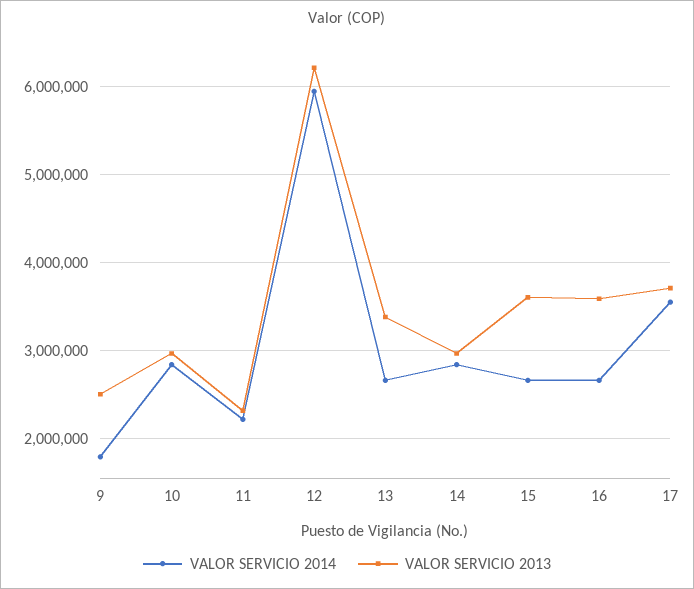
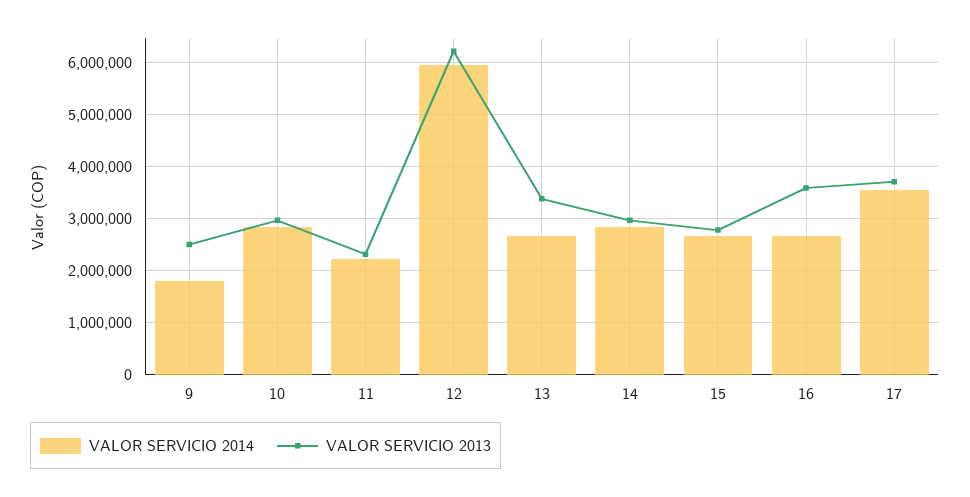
VALOR SERVICIO 2013, 15: 3600000 -> 2800000

